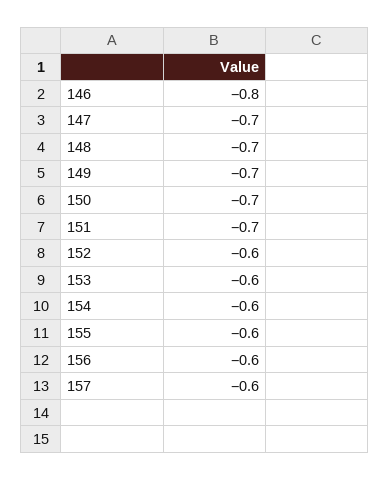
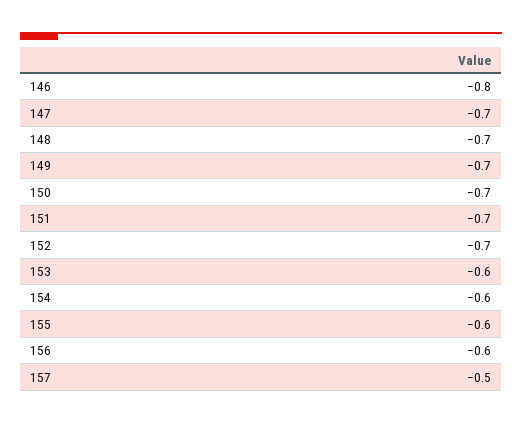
152: -0.6 -> -0.7
157: -0.6 -> -0.5

